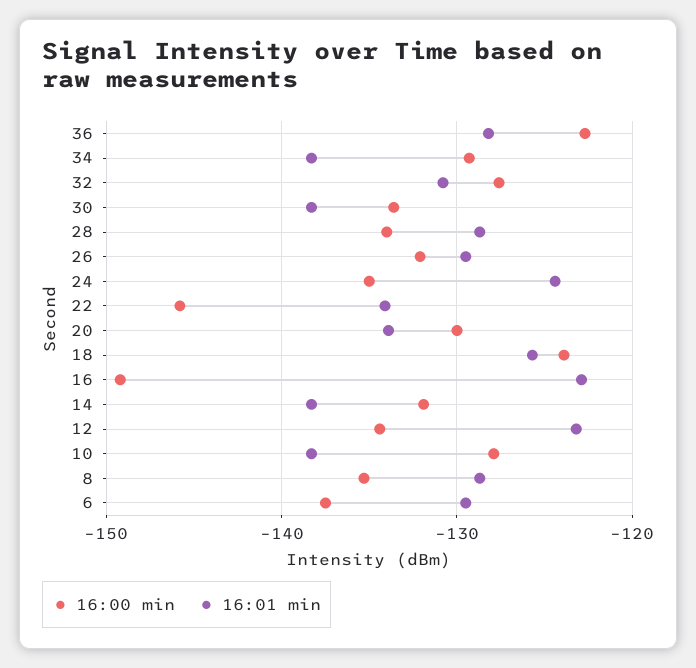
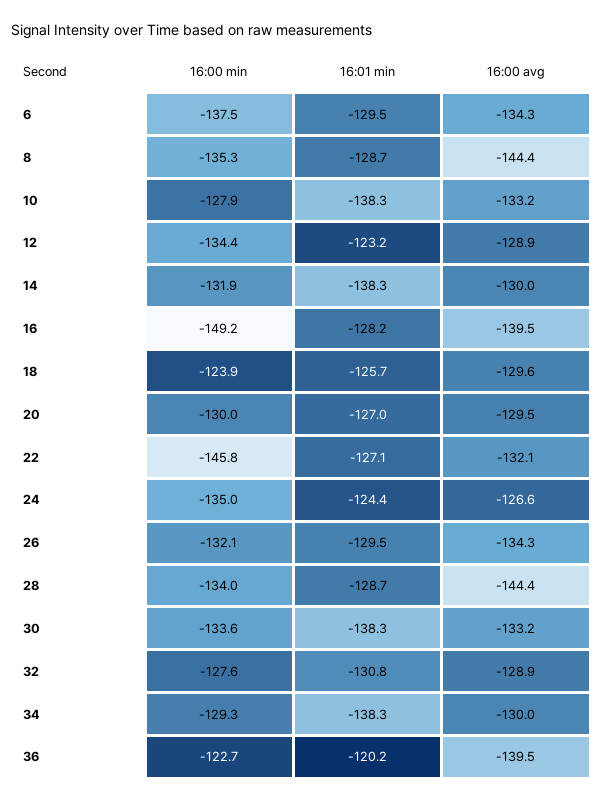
16:01 min, 36: -128 -> -120.2
16:01 min, 22: -134 -> -127.1
16:01 min, 20: -134 -> -127
16:01 min, 16: -123 -> -128.2
16:00 avg, 6: none -> -134.3
16:00 avg, 8: none -> -144.4
16:00 avg, 10: none -> -133.2
16:00 avg, 12: none -> -128.9
16:00 avg, 14: none -> -130
16:00 avg, 16: none -> -139.5
16:00 avg, 18: none -> -129.6
16:00 avg, 20: none -> -129.5
16:00 avg, 22: none -> -132.1
16:00 avg, 24: none -> -126.6
16:00 avg, 26: none -> -134.3
16:00 avg, 28: none -> -144.4
16:00 avg, 30: none -> -133.2
16:00 avg, 32: none -> -128.9
16:00 avg, 34: none -> -130
16:00 avg, 36: none -> -139.5

